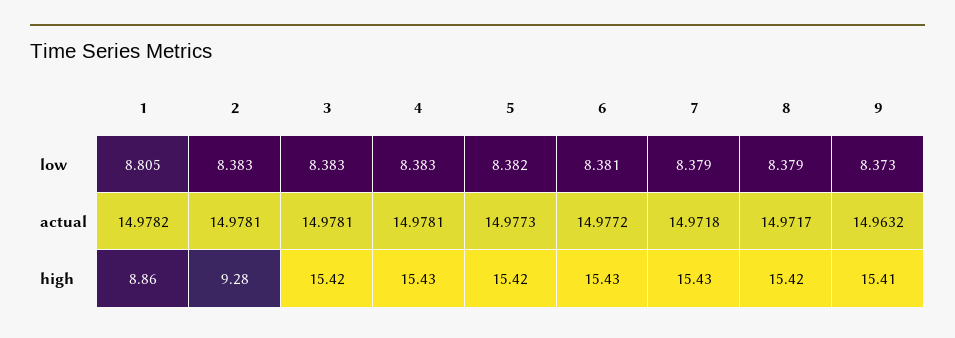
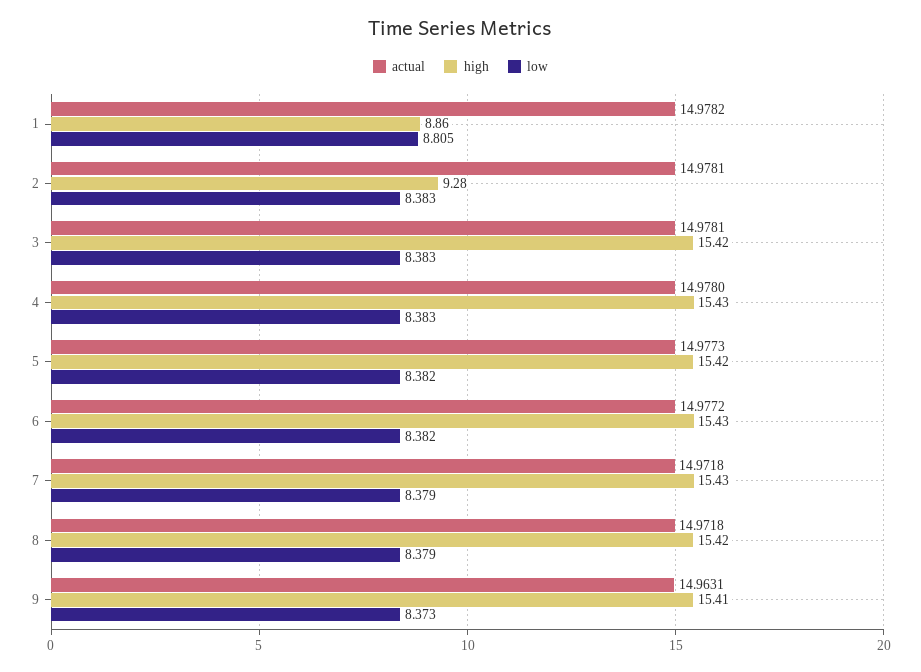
low, 6: 8.381 -> 8.382
actual, 4: 14.9781 -> 14.978
actual, 8: 14.9717 -> 14.9718
actual, 9: 14.9632 -> 14.9631

